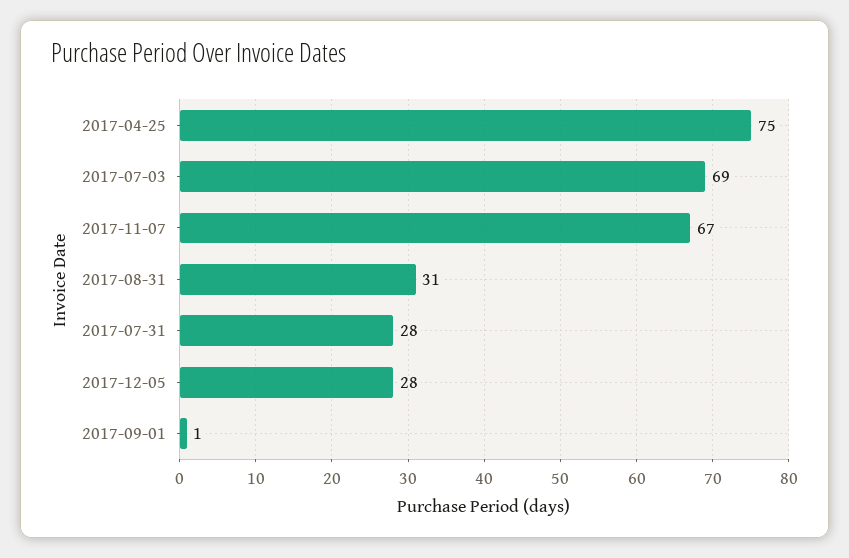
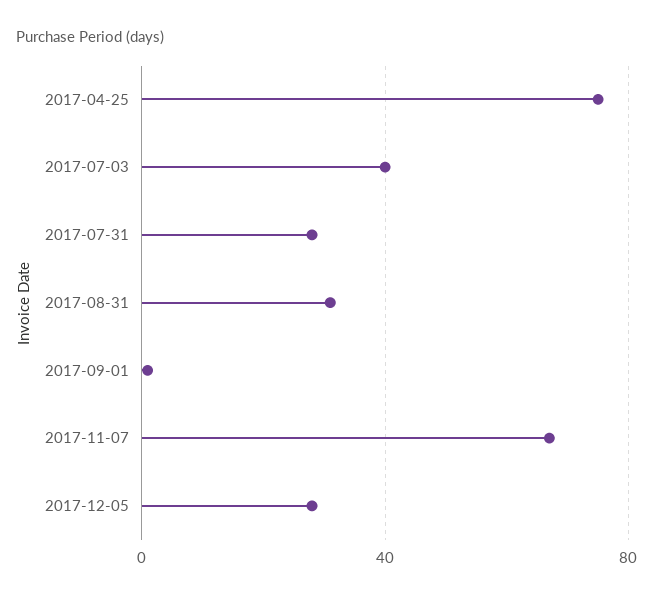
2017-07-03: 69 -> 40

